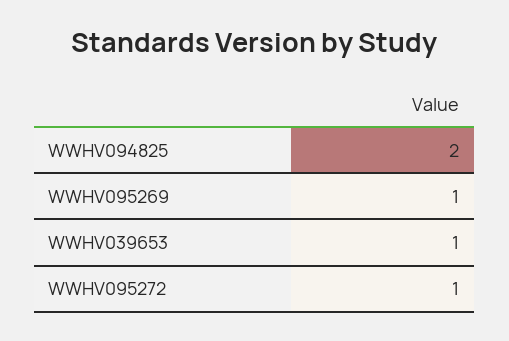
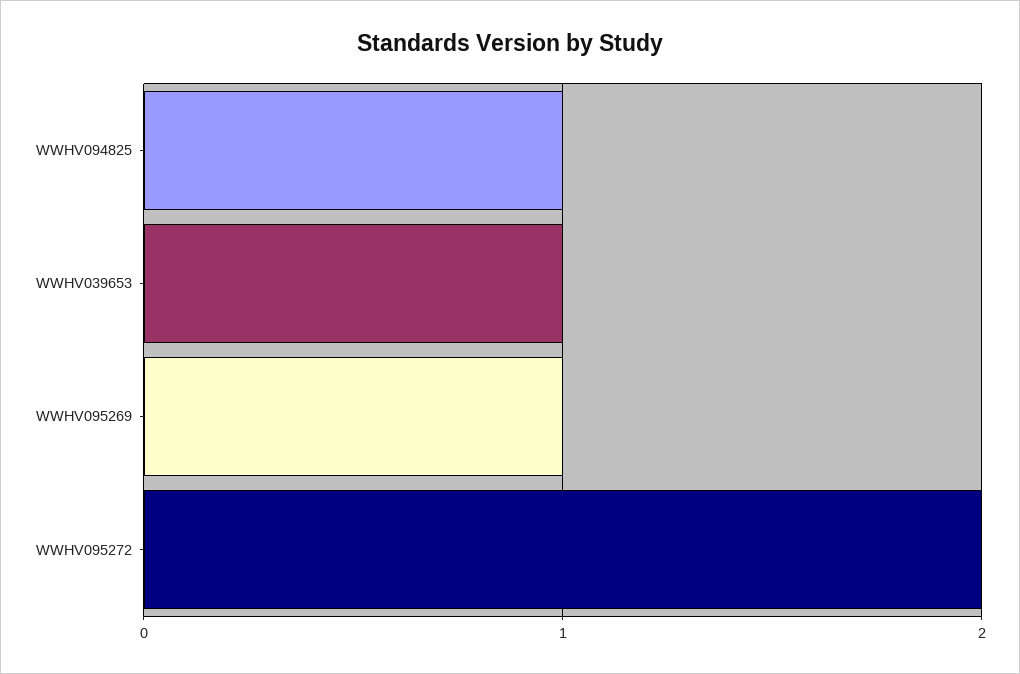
WWHV094825: 2 -> 1
WWHV095272: 1 -> 2

